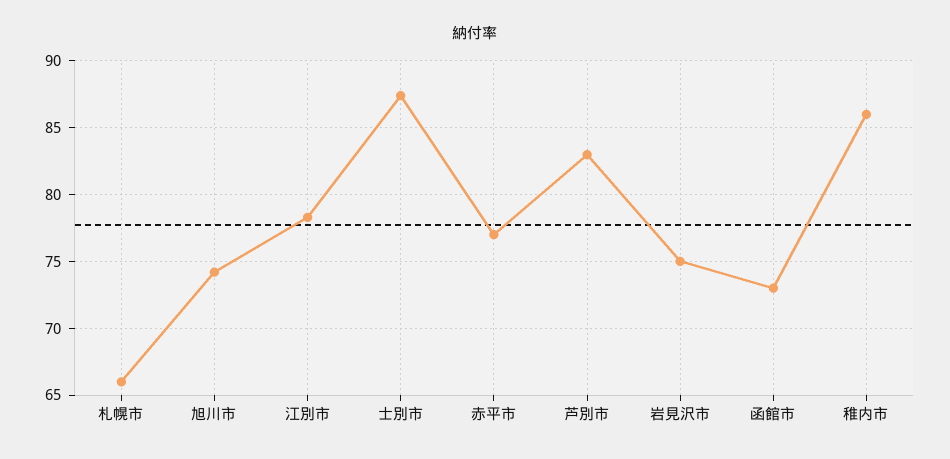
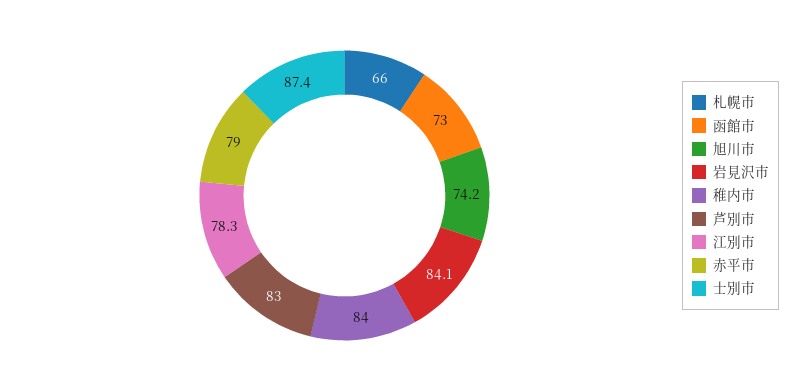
赤平市: 77 -> 79
岩見沢市: 75 -> 84.1
稚内市: 86 -> 84

